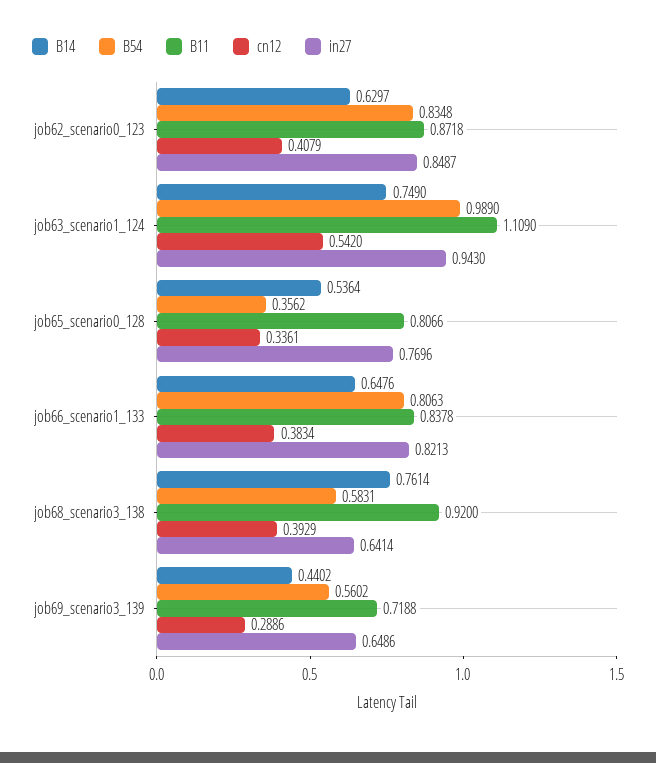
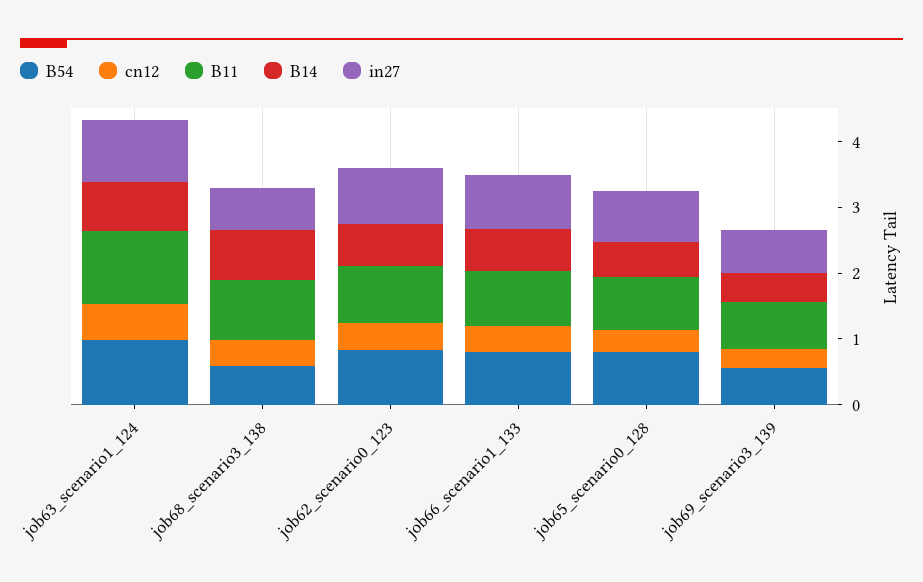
B54, job65_scenario0_128: 0.3562 -> 0.8

